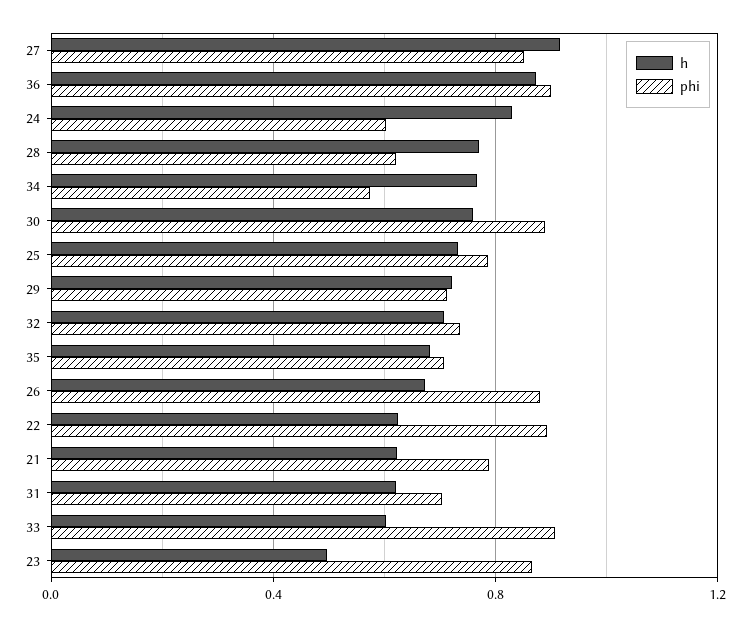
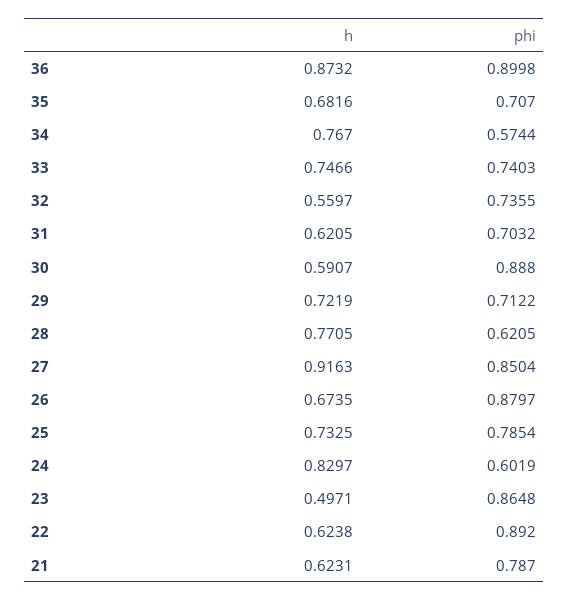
h, 30: 0.75 -> 0.5907
h, 32: 0.7 -> 0.5597
h, 33: 0.6 -> 0.7466
phi, 33: 0.9 -> 0.7403

